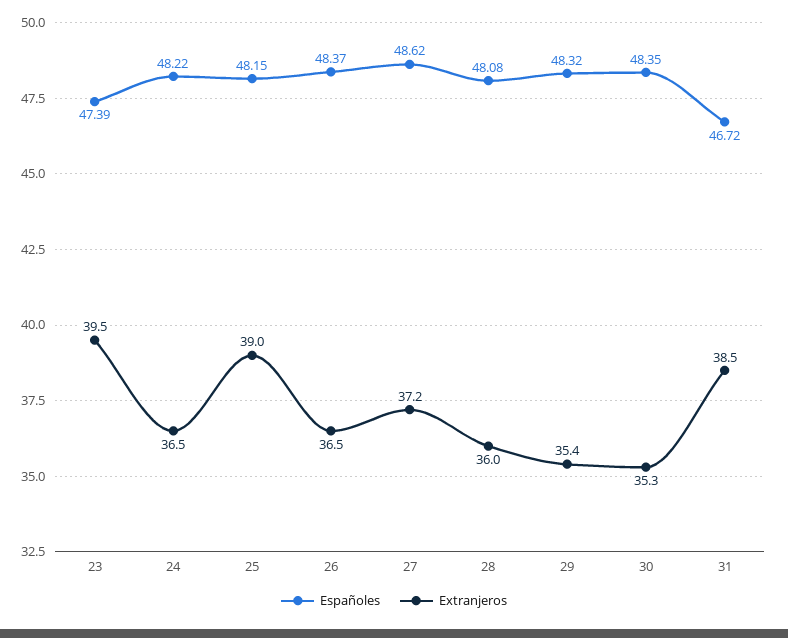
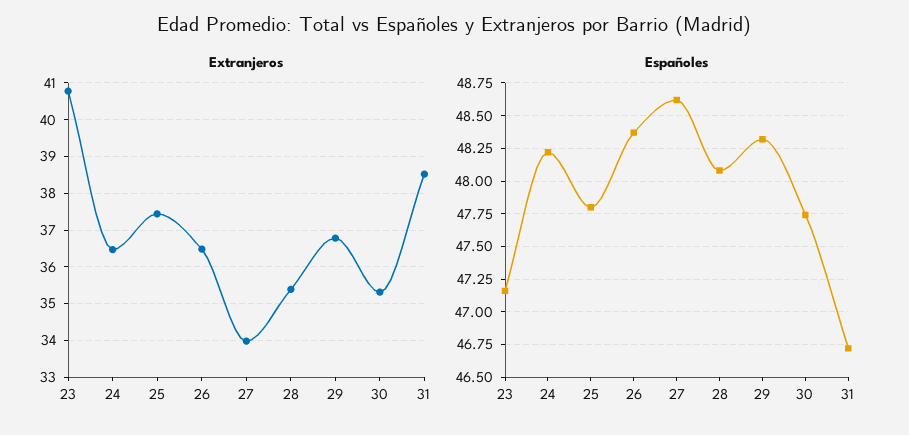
Españoles, 23: 47.39 -> 47.15
Extranjeros, 23: 39.5 -> 40.8
Españoles, 25: 48.15 -> 47.8
Extranjeros, 25: 39 -> 37.4
Extranjeros, 27: 37.2 -> 34
Extranjeros, 28: 36 -> 35.4
Extranjeros, 29: 35.4 -> 36.8
Españoles, 30: 48.35 -> 47.75

